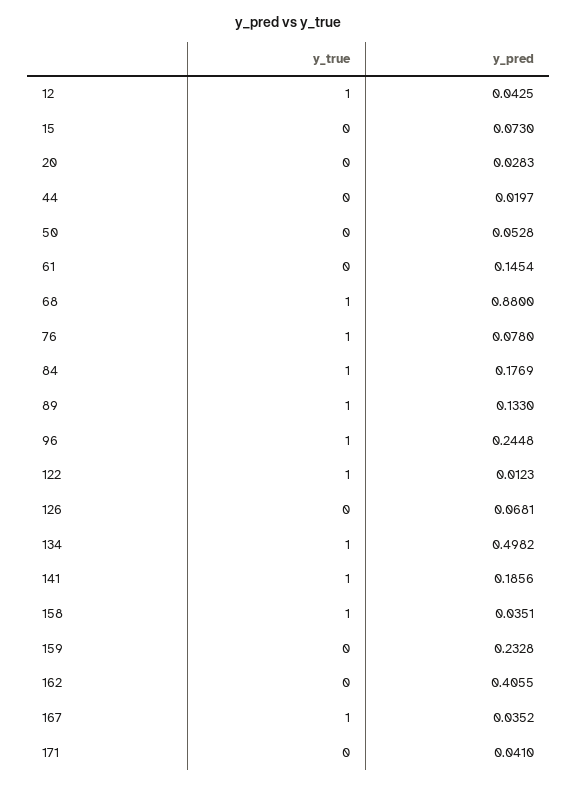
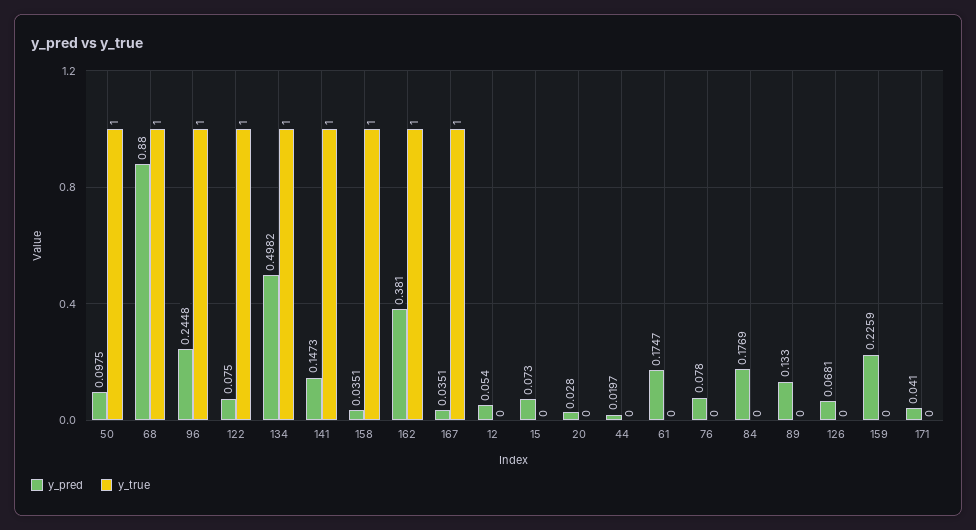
y_true, 12: 1 -> 0
y_pred, 12: 0.0425 -> 0.054
y_pred, 20: 0.0283 -> 0.028
y_true, 50: 0 -> 1
y_pred, 50: 0.0528 -> 0.0975
y_pred, 61: 0.1454 -> 0.1747
y_true, 76: 1 -> 0
y_true, 84: 1 -> 0
y_true, 89: 1 -> 0
y_pred, 122: 0.0123 -> 0.075
y_pred, 141: 0.1856 -> 0.1473
y_pred, 159: 0.2328 -> 0.2259
y_true, 162: 0 -> 1
y_pred, 162: 0.4055 -> 0.381
y_pred, 167: 0.0352 -> 0.0351

